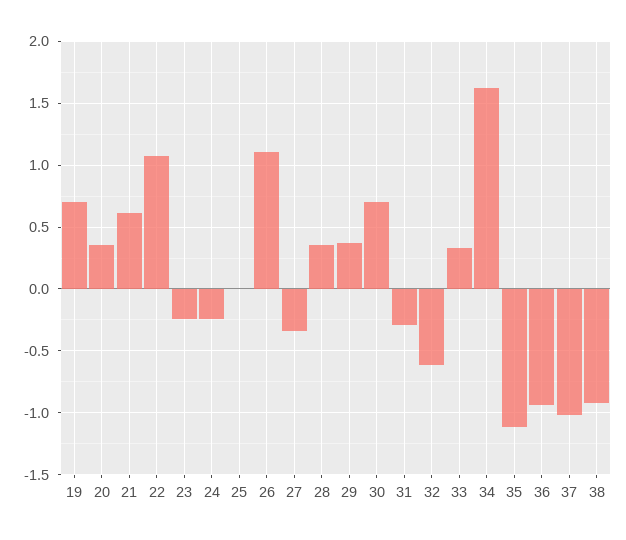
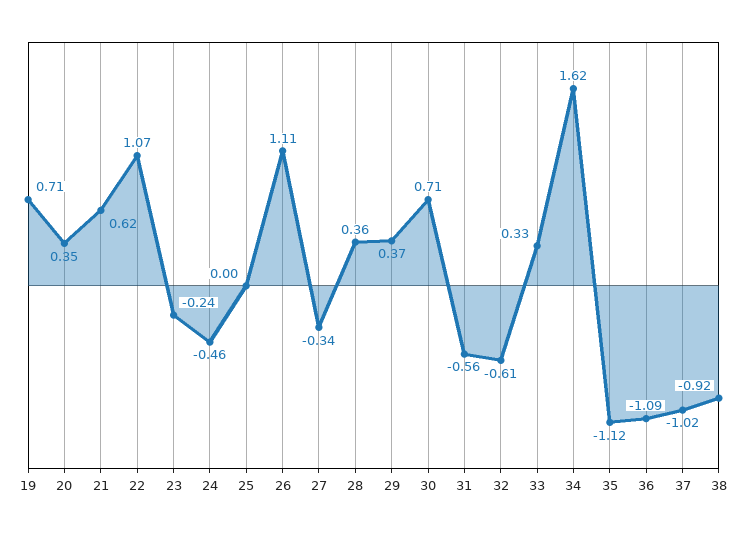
24: -0.25 -> -0.46
31: -0.3 -> -0.56
36: -0.95 -> -1.09

